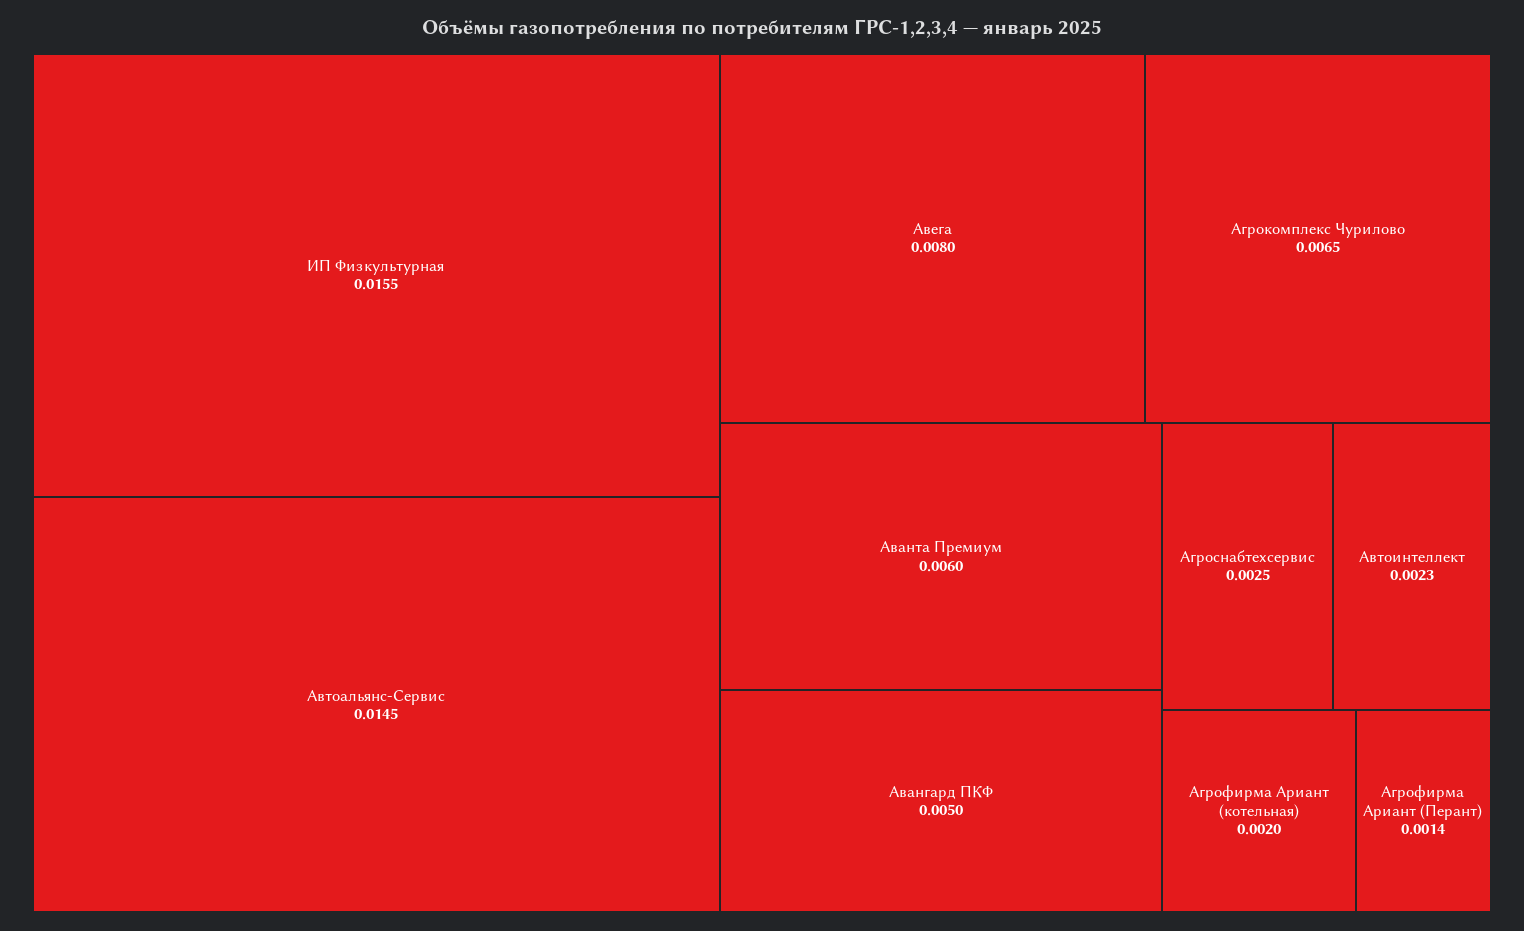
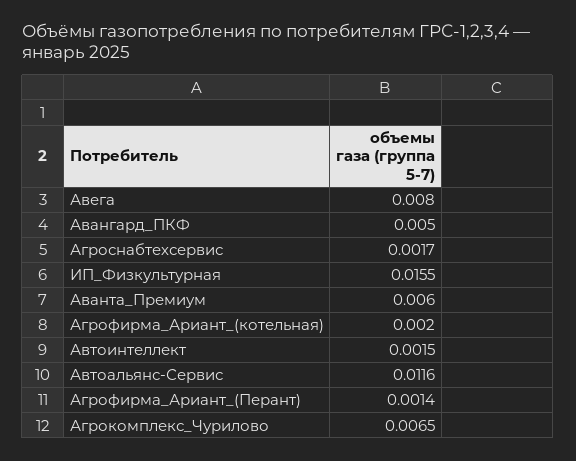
Автоальянс-Сервис: 0.0145 -> 0.0116
Агроснабтехсервис: 0.0025 -> 0.0017
Автоинтеллект: 0.0023 -> 0.0015

